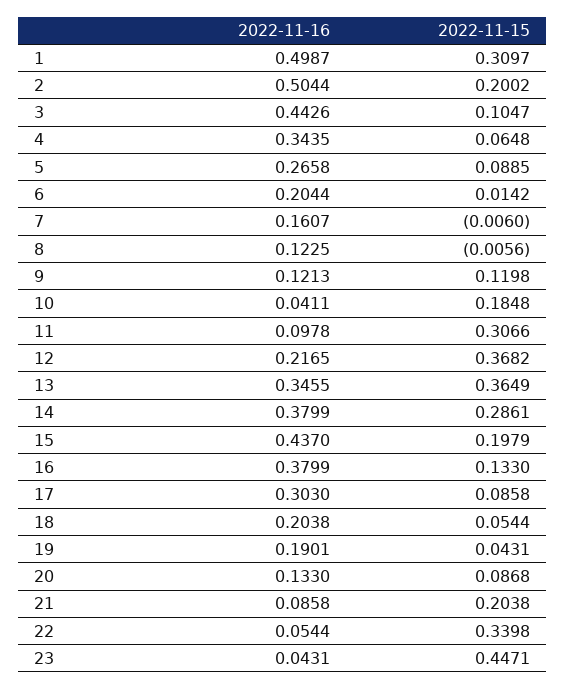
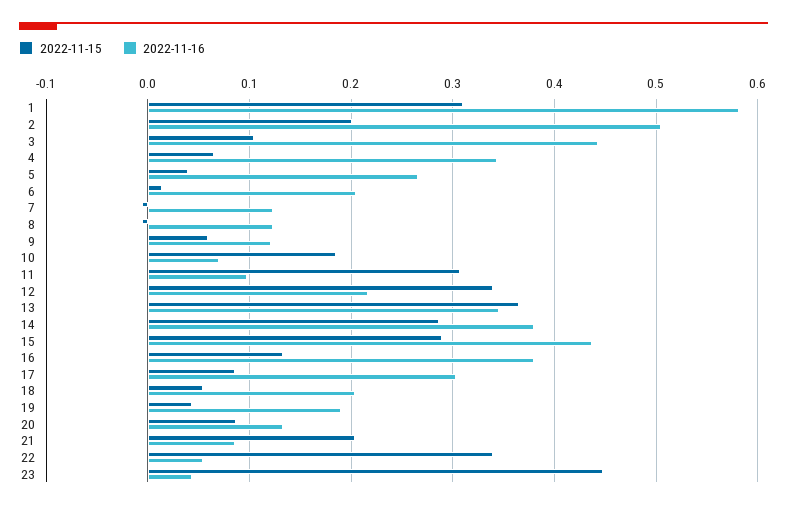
2022-11-16, 1: 0.4987 -> 0.58
2022-11-15, 5: 0.0885 -> 0.04
2022-11-16, 7: 0.1607 -> 0.12
2022-11-15, 9: 0.1198 -> 0.06
2022-11-16, 10: 0.0411 -> 0.07
2022-11-15, 12: 0.3682 -> 0.34
2022-11-15, 15: 0.1979 -> 0.29

